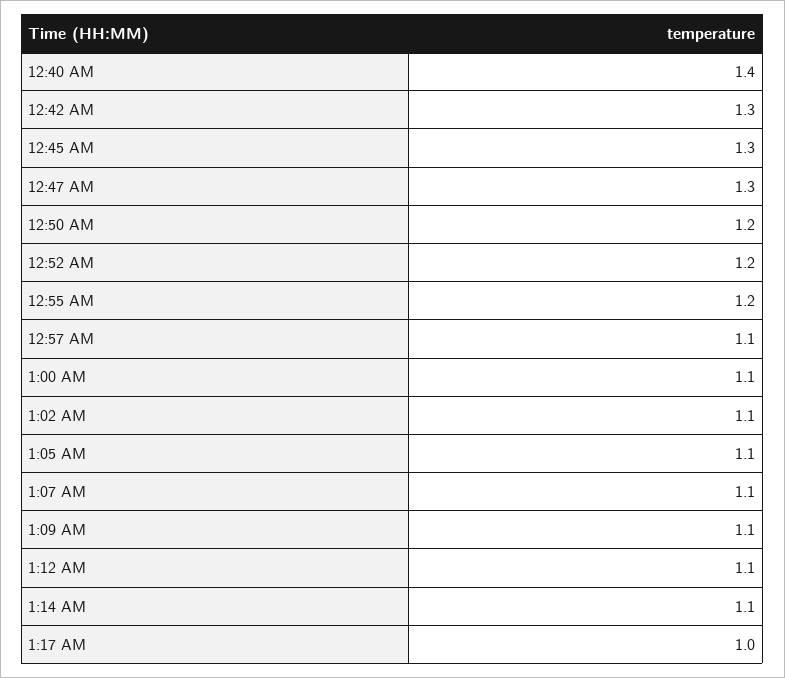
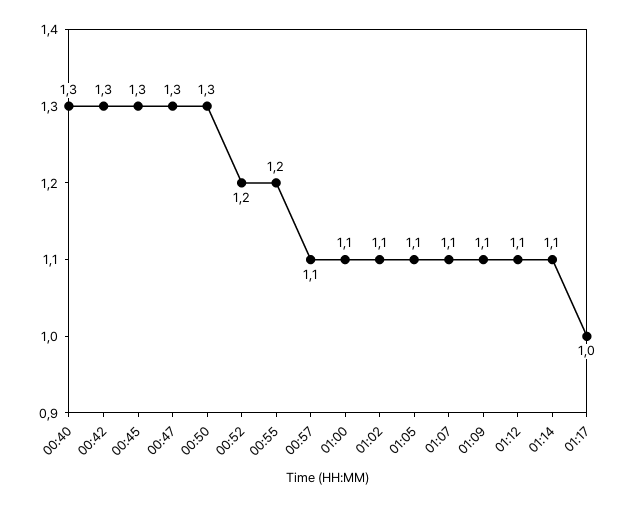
12:40 AM: 1.4 -> 1.3
12:50 AM: 1.2 -> 1.3

